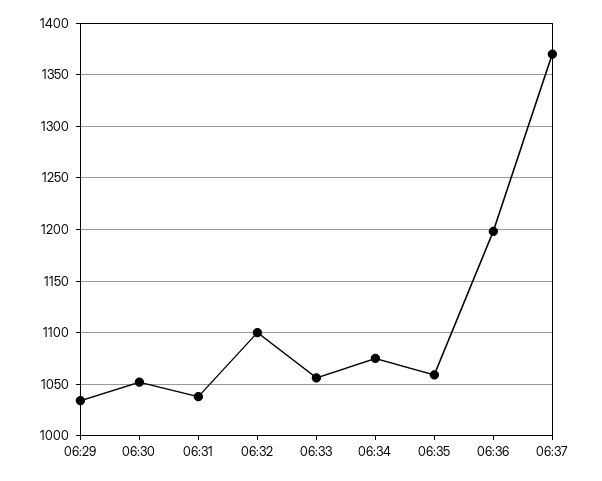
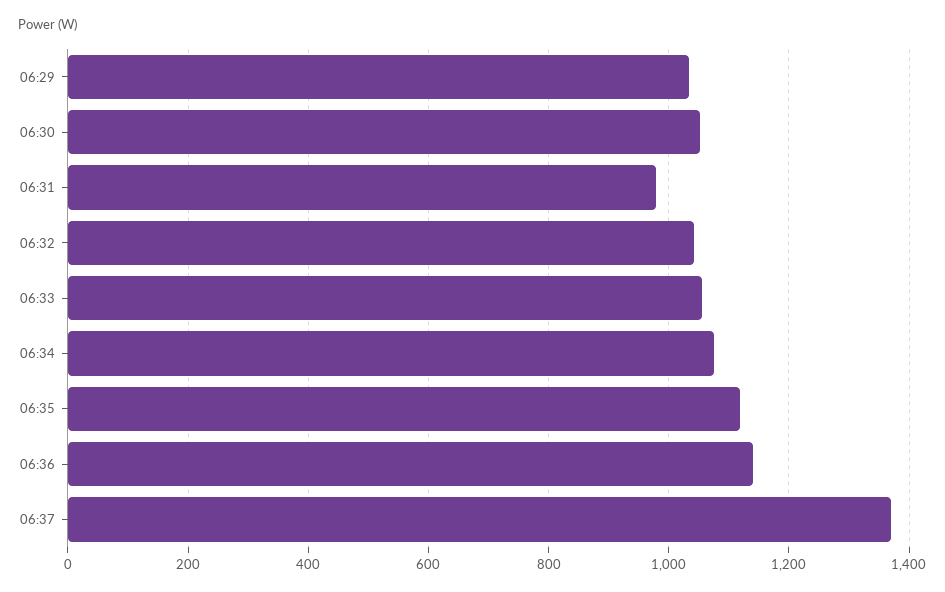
06:31: 1040 -> 980
06:32: 1100 -> 1040
06:35: 1060 -> 1120
06:36: 1200 -> 1140

